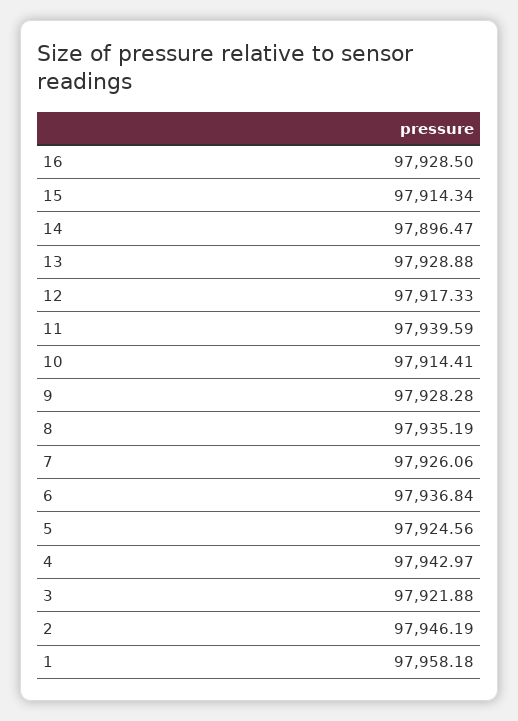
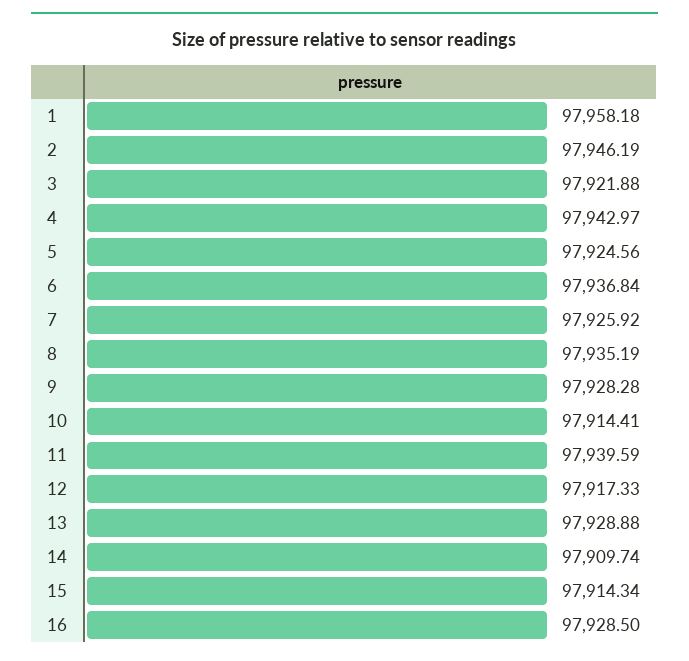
14: 97896.47 -> 97909.74
7: 97926.06 -> 97925.92

